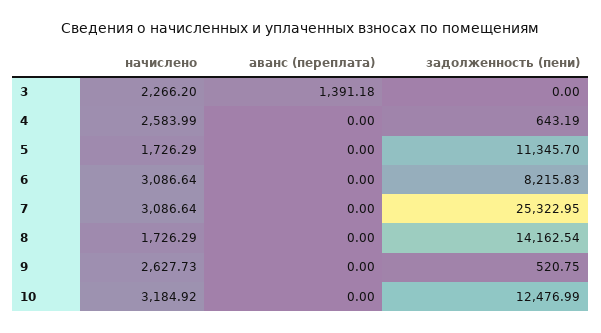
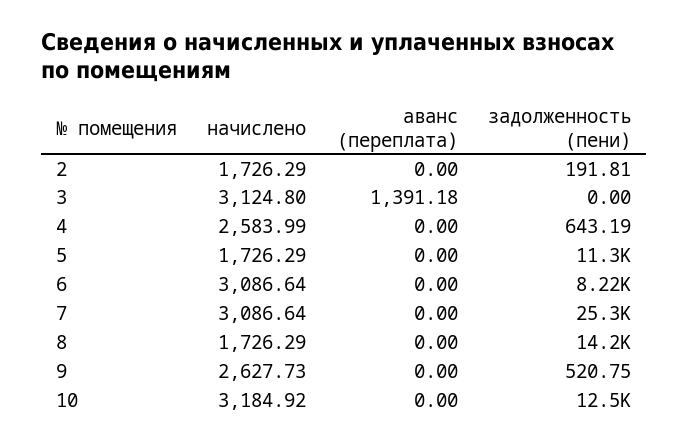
начислено, 3: 2266.2 -> 3124.8
начислено, 2: none -> 1726.29
аванс (переплата), 2: none -> 0
задолженность (пени), 2: none -> 191.81

